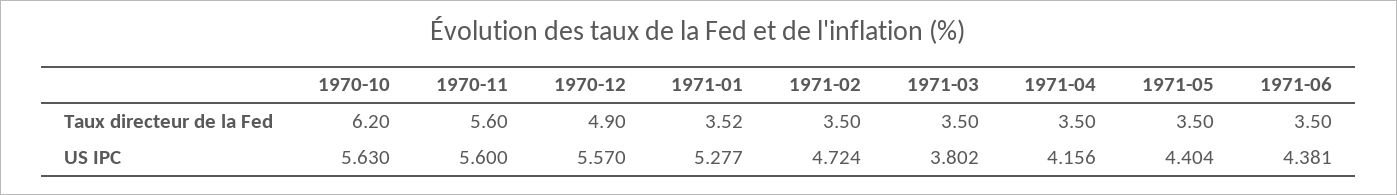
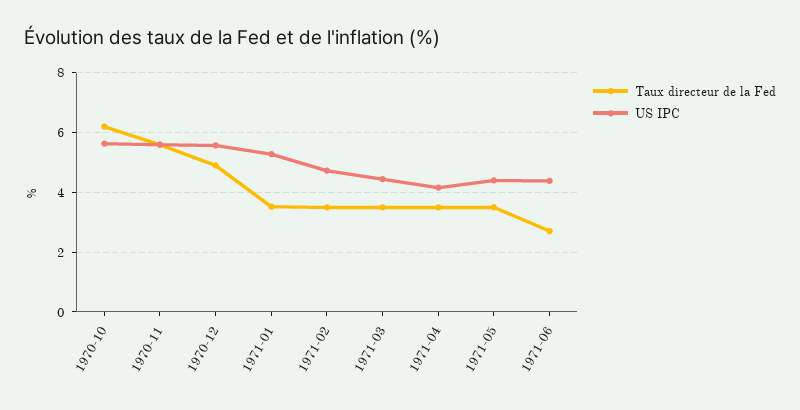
Taux directeur de la Fed, 1971-06: 3.5 -> 2.75
US IPC, 1971-03: 3.802 -> 4.5

